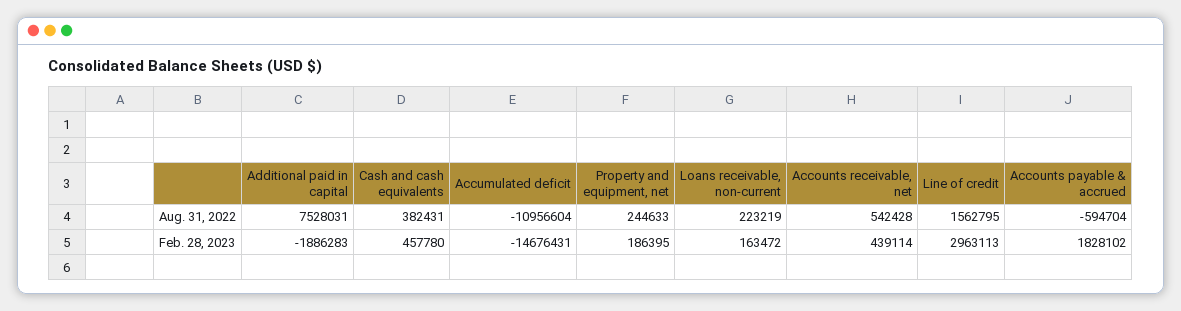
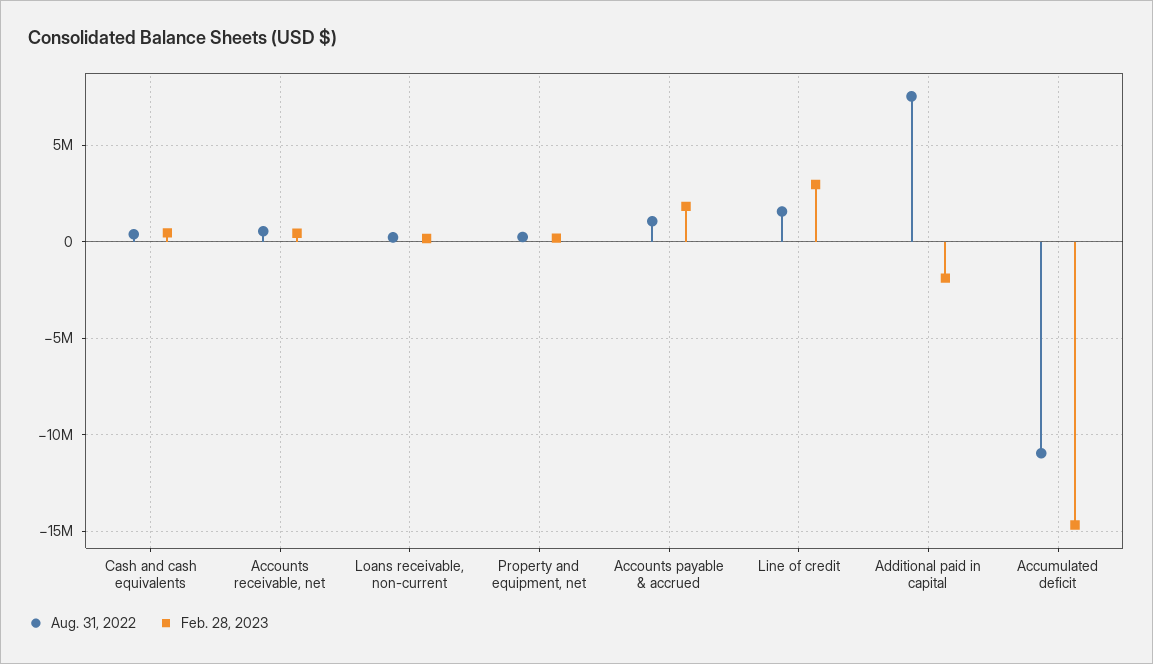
Aug. 31, 2022, Accounts payable & accrued: -594704 -> 1000000

